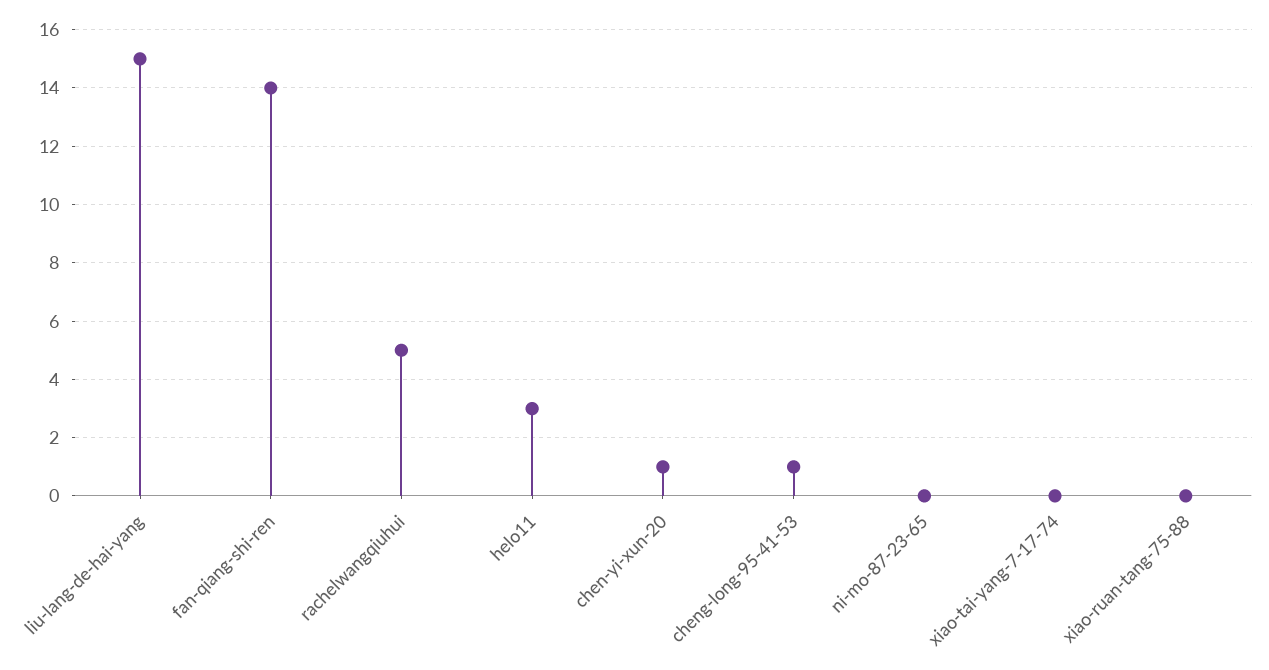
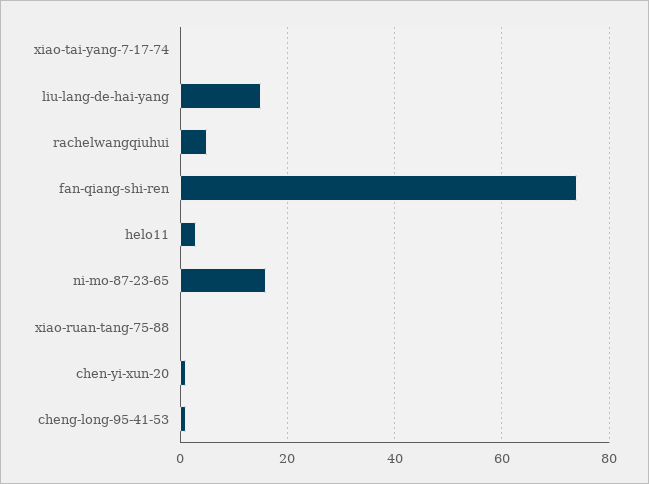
fan-qiang-shi-ren: 14 -> 75
ni-mo-87-23-65: 0 -> 15

